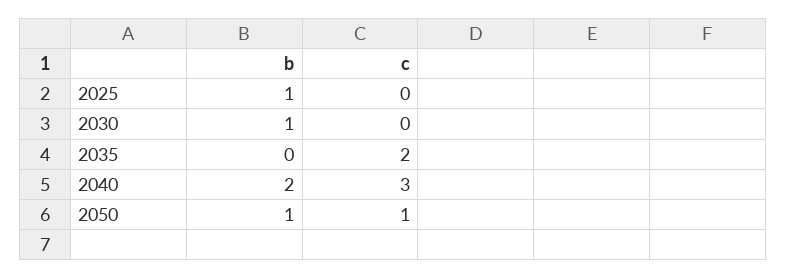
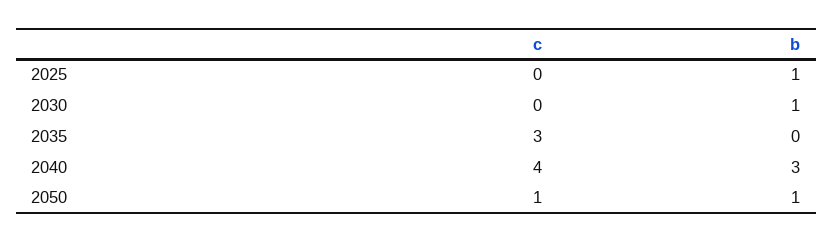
c, 2035: 2 -> 3
b, 2040: 2 -> 3
c, 2040: 3 -> 4

